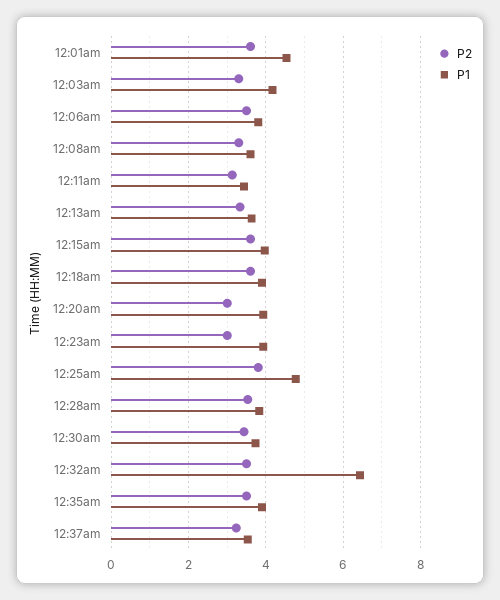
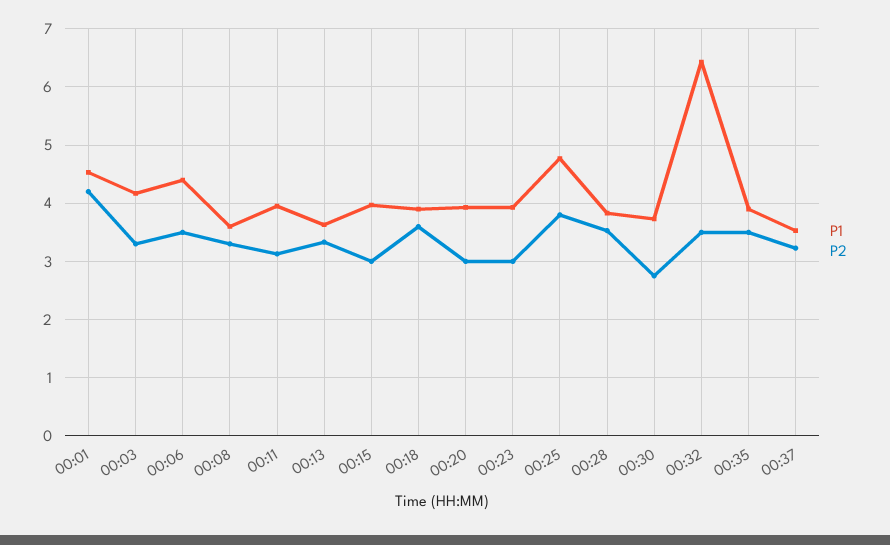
P2, 12:01am: 3.6 -> 4.2
P1, 12:06am: 3.8 -> 4.4
P1, 12:11am: 3.4 -> 4
P2, 12:15am: 3.6 -> 3
P2, 12:30am: 3.4 -> 2.8

